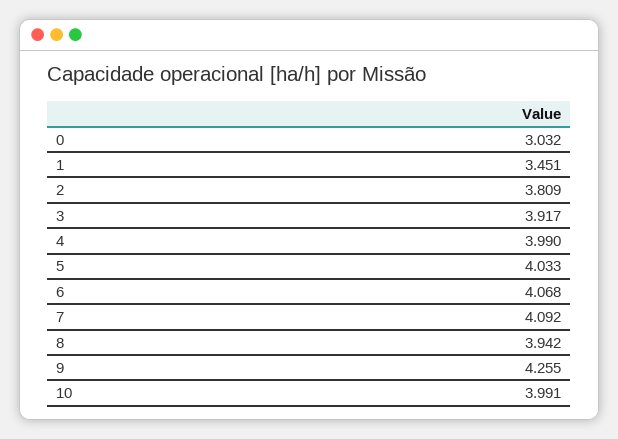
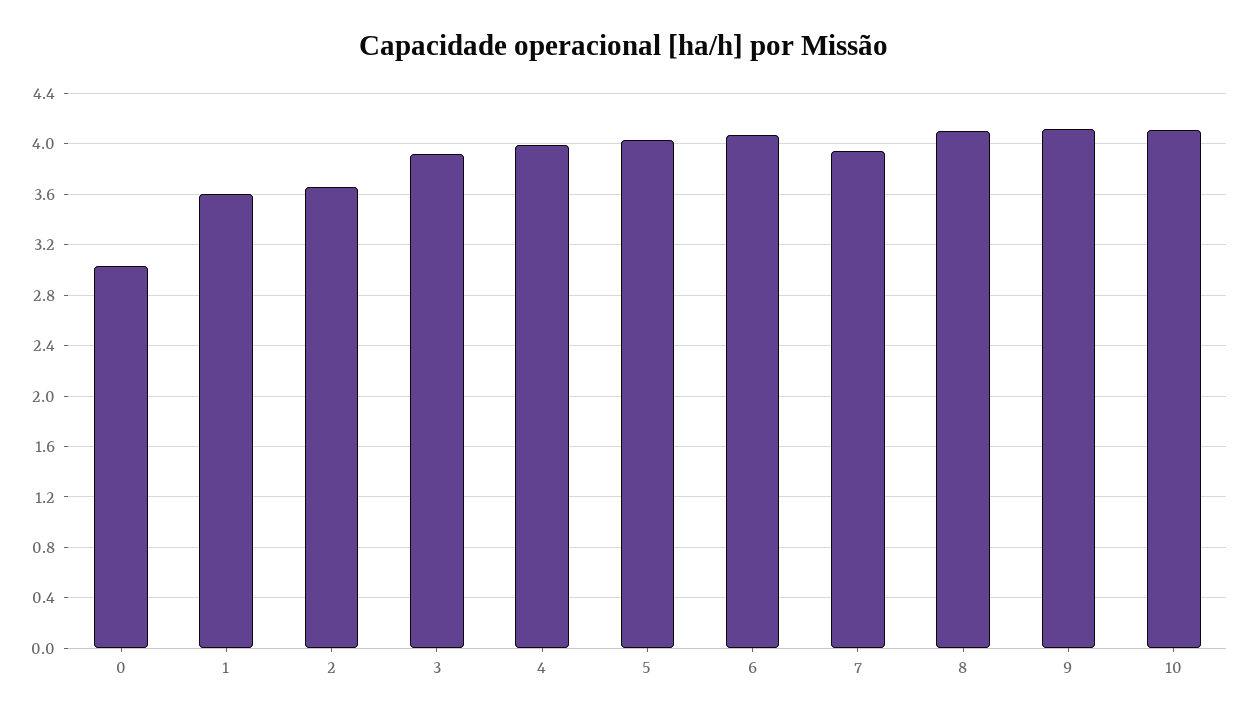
1: 3.451 -> 3.6
2: 3.809 -> 3.65
7: 4.092 -> 3.95
8: 3.942 -> 4.1
9: 4.255 -> 4.1
10: 3.991 -> 4.1

